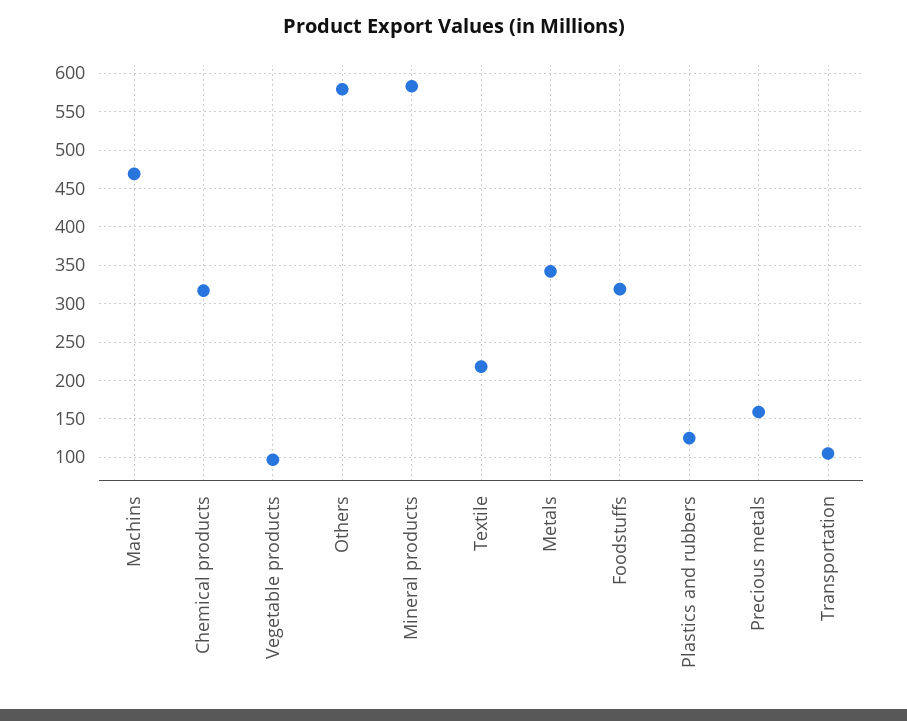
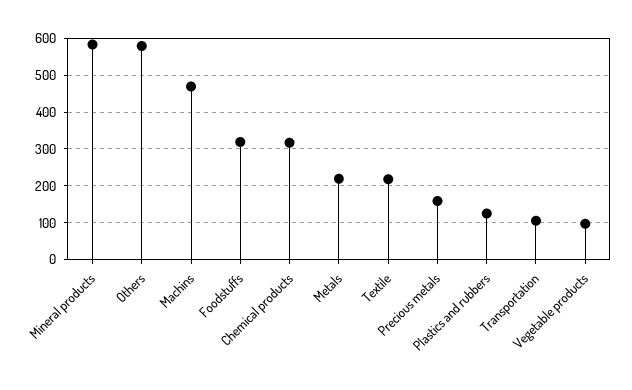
Metals: 340 -> 220

